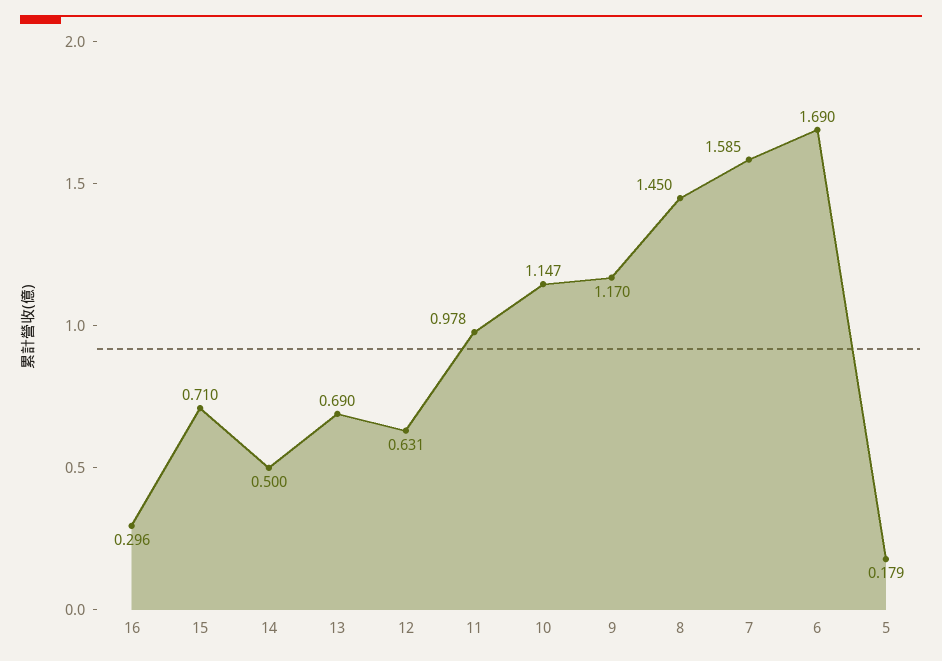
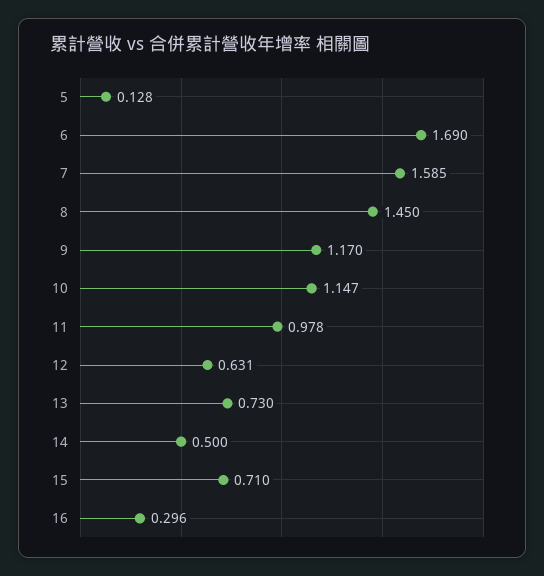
13: 0.69 -> 0.73
5: 0.179 -> 0.128

